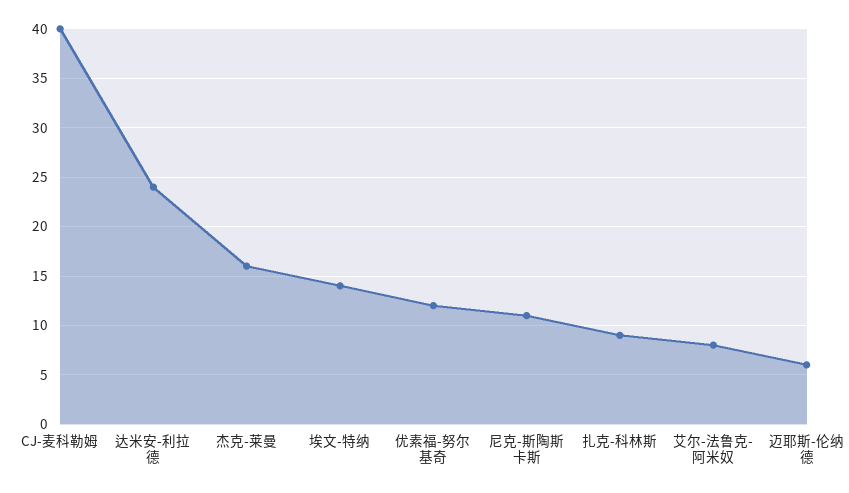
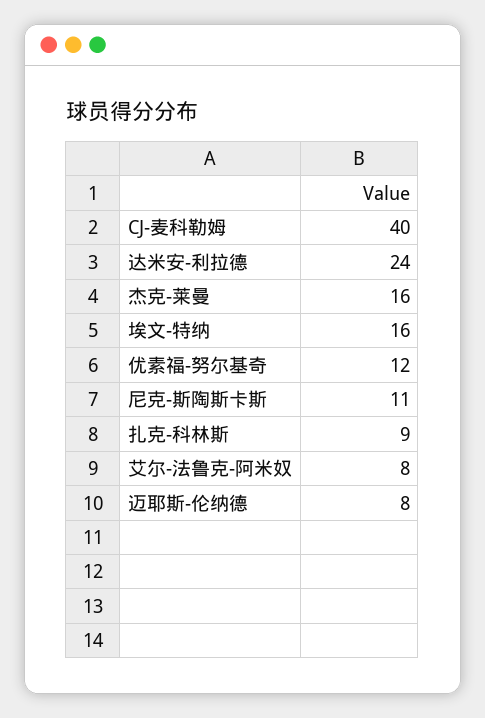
埃文-特纳: 14 -> 16
迈耶斯-伦纳德: 6 -> 8

